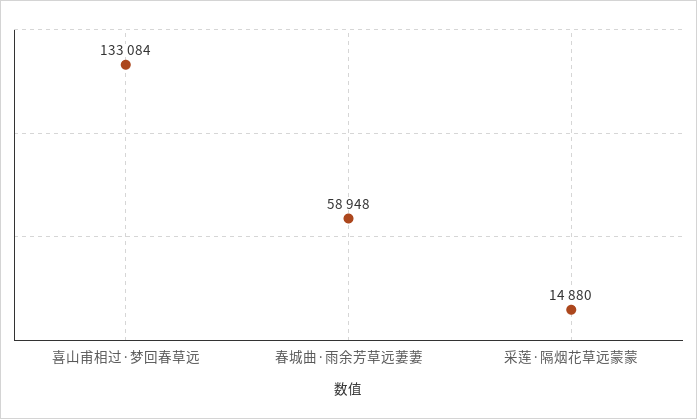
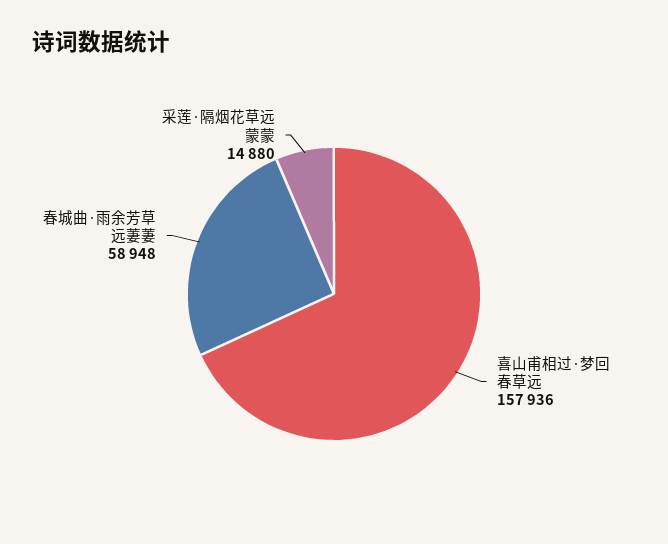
喜山甫相过·梦回春草远: 133084 -> 157936

